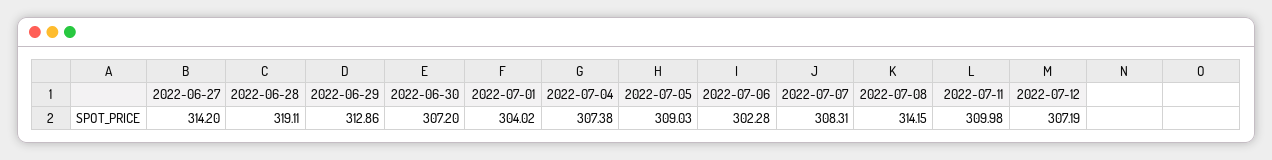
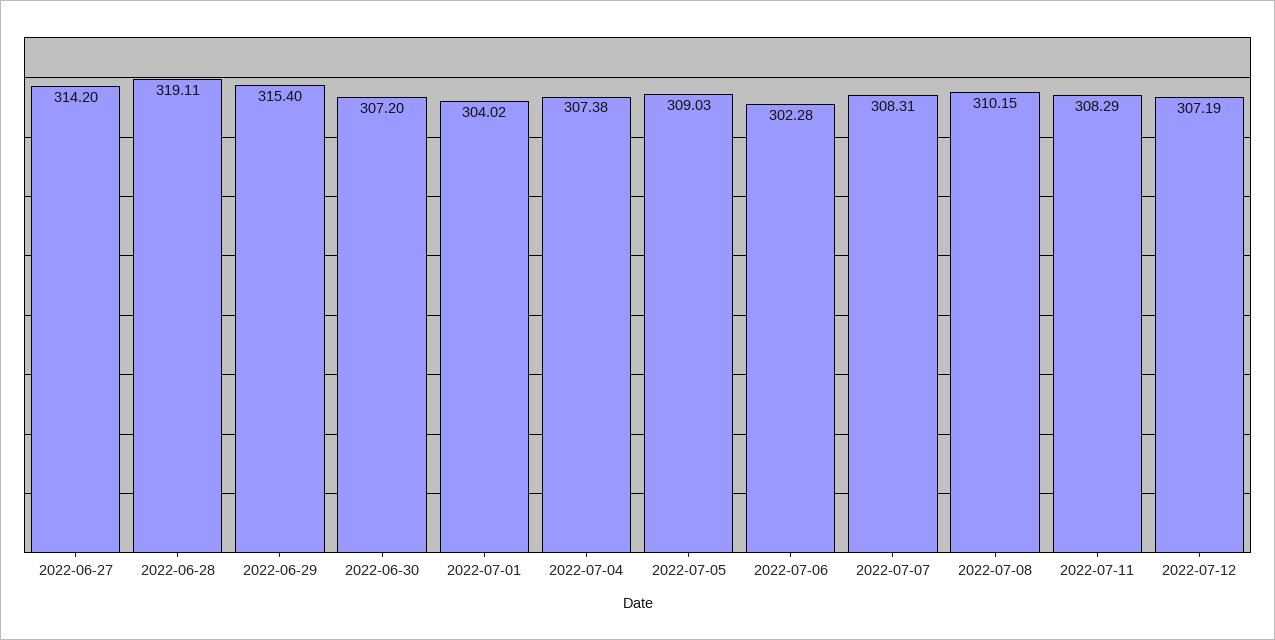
2022-06-29: 312.86 -> 315.4
2022-07-08: 314.15 -> 310.15
2022-07-11: 309.98 -> 308.29

